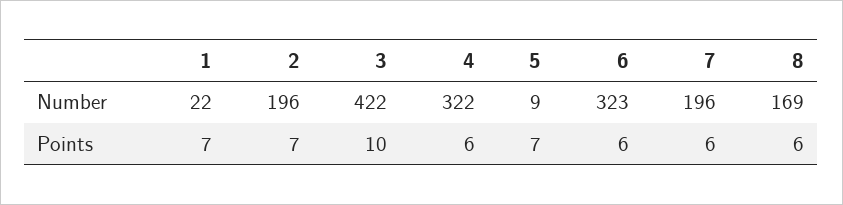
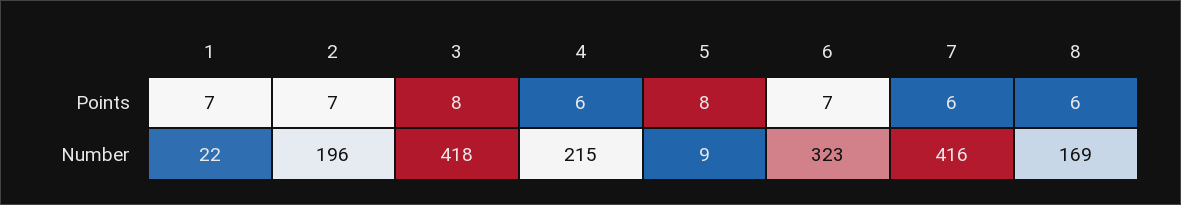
3, Number: 422 -> 418
4, Number: 322 -> 215
7, Number: 196 -> 416
3, Points: 10 -> 8
5, Points: 7 -> 8
6, Points: 6 -> 7

